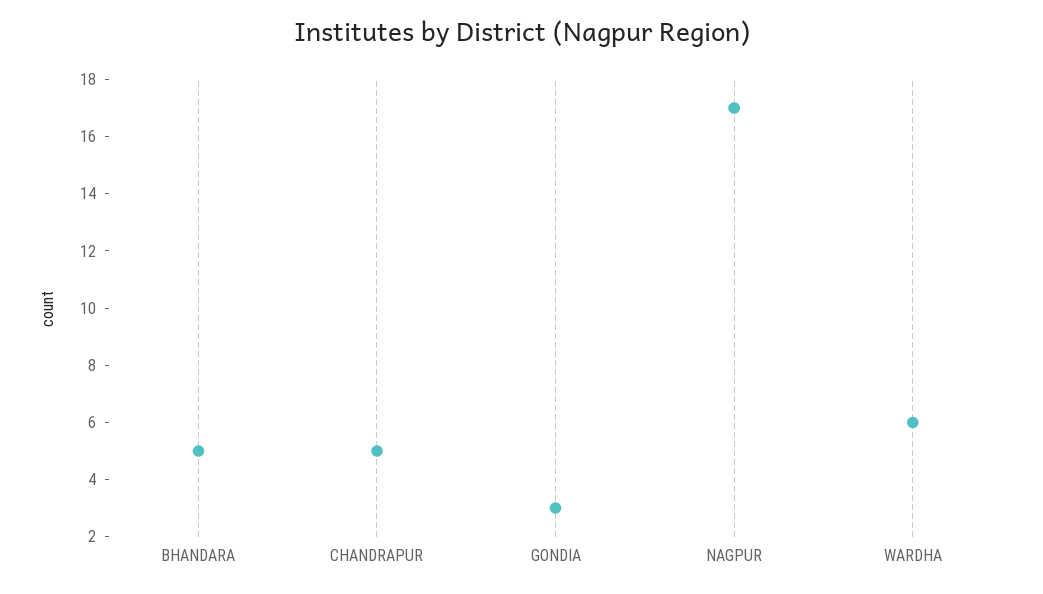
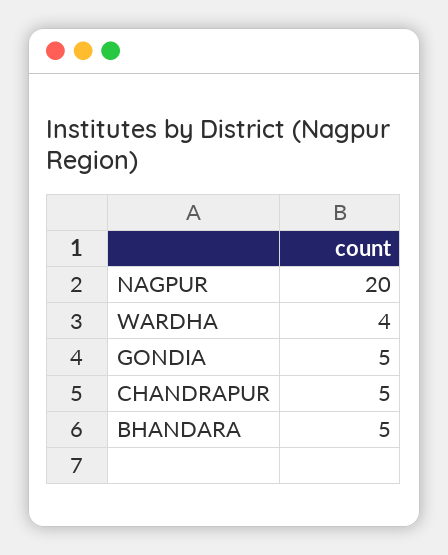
GONDIA: 3 -> 5
NAGPUR: 17 -> 20
WARDHA: 6 -> 4

